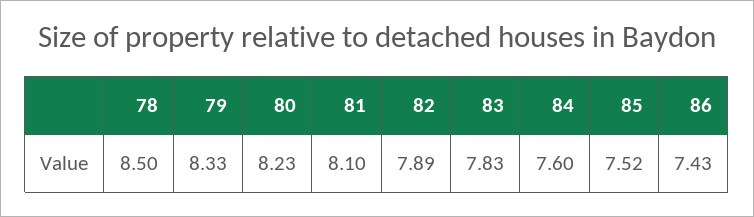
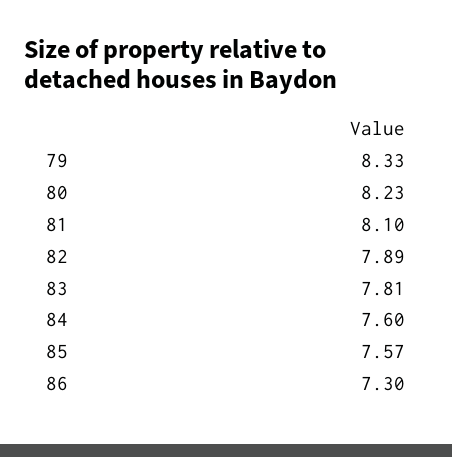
78: 8.5 -> none
83: 7.83 -> 7.81
85: 7.52 -> 7.57
86: 7.43 -> 7.3

